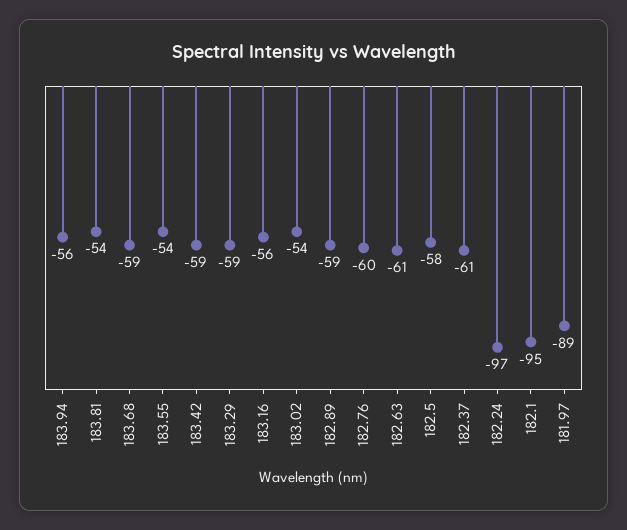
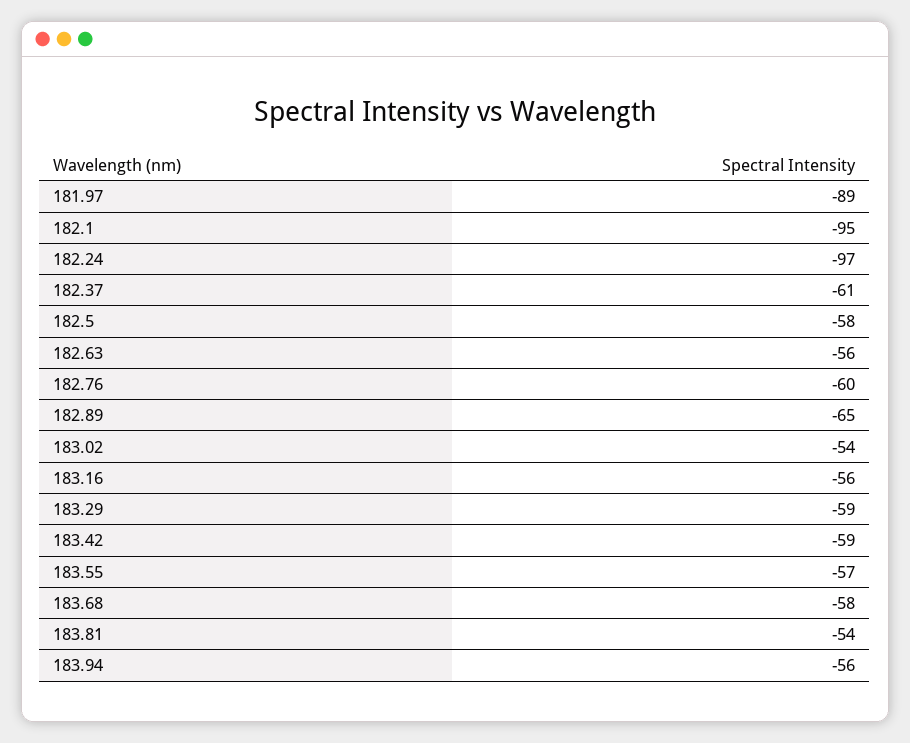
183.68: -59 -> -58
183.55: -54 -> -57
182.89: -59 -> -65
182.63: -61 -> -56

